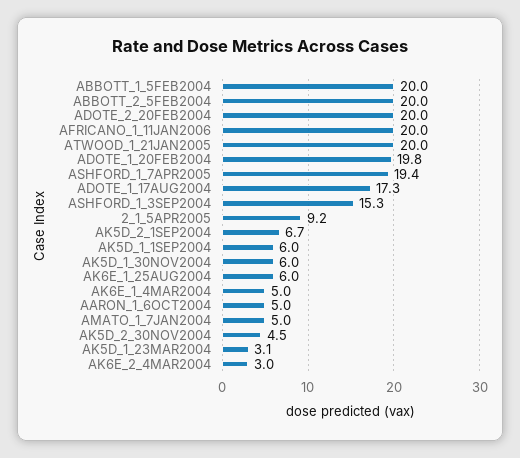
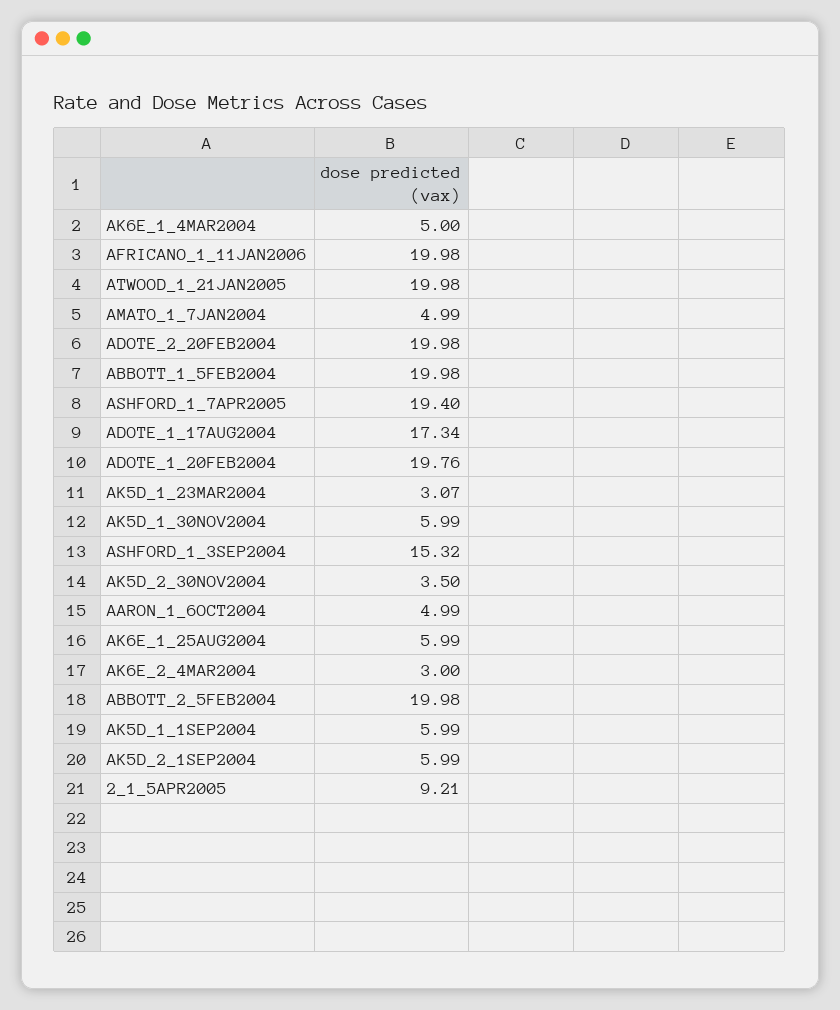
AK5D_2_1SEP2004: 6.7 -> 5.99
AK5D_2_30NOV2004: 4.5 -> 3.5

